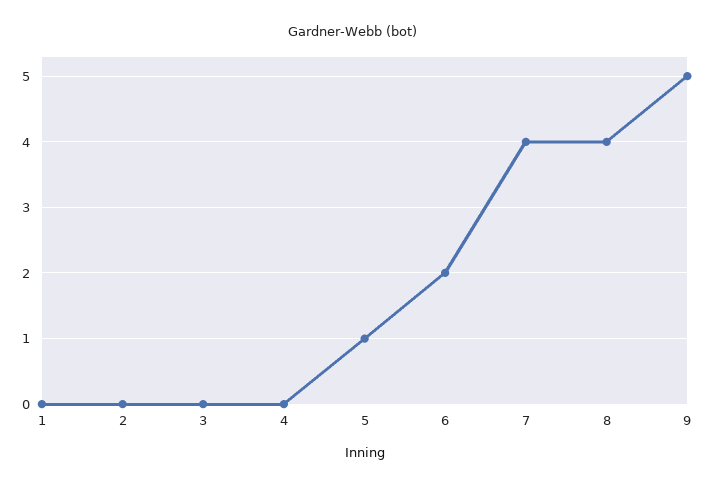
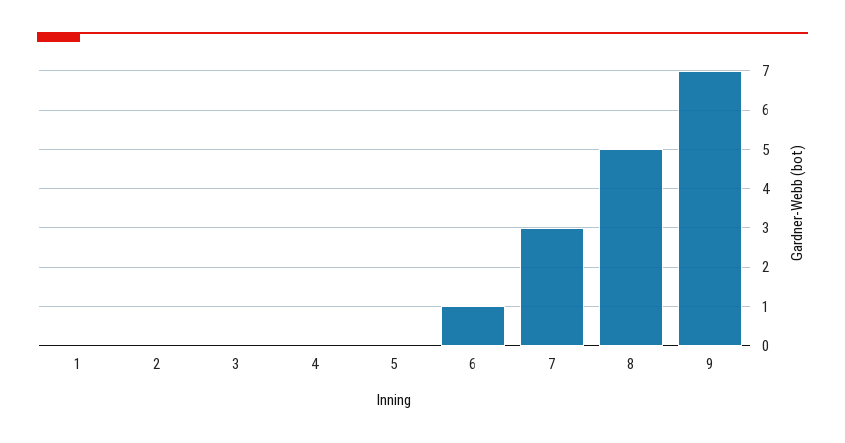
5: 1 -> 0
6: 2 -> 1
7: 4 -> 3
8: 4 -> 5
9: 5 -> 7

